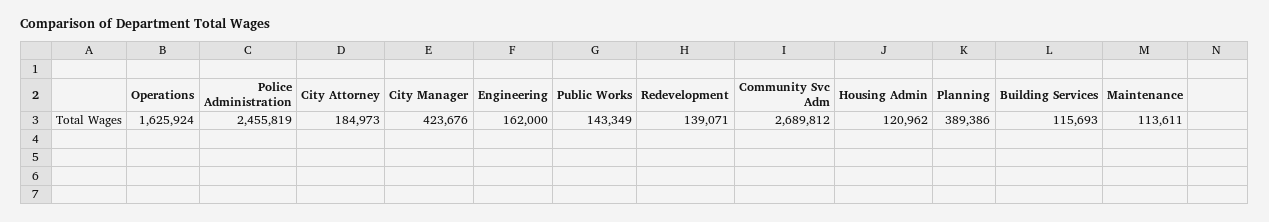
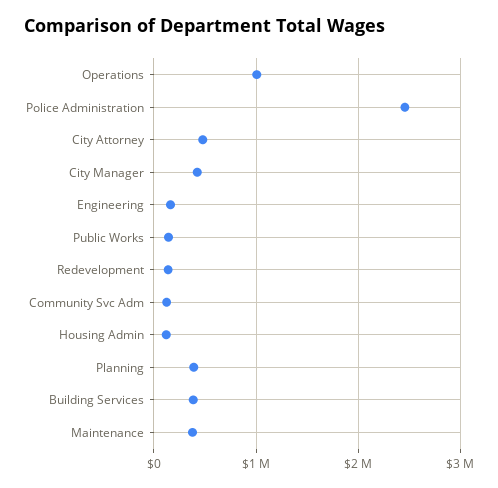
Operations: 1625924 -> 1000000
City Attorney: 184973 -> 500000
Community Svc Adm: 2689812 -> 100000
Building Services: 115693 -> 400000
Maintenance: 113611 -> 400000

